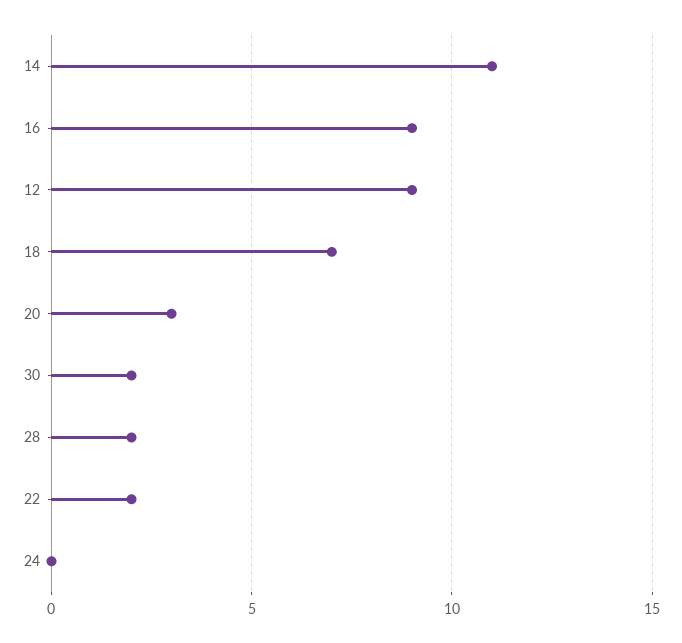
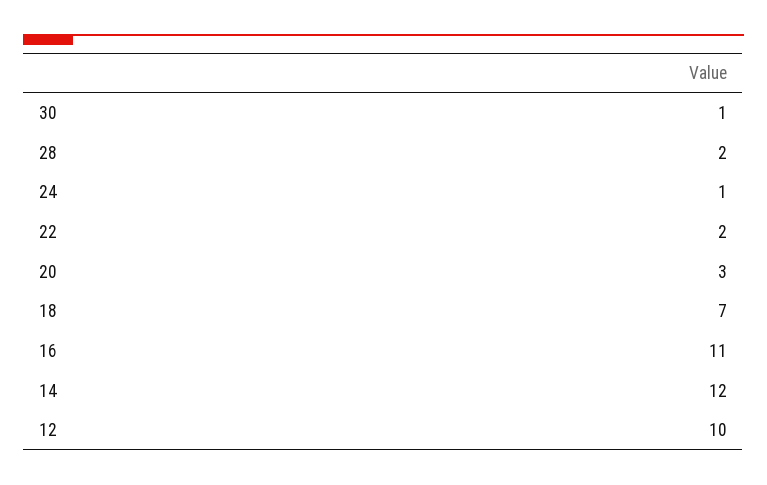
14: 11 -> 12
16: 9 -> 11
12: 9 -> 10
30: 2 -> 1
24: 0 -> 1

